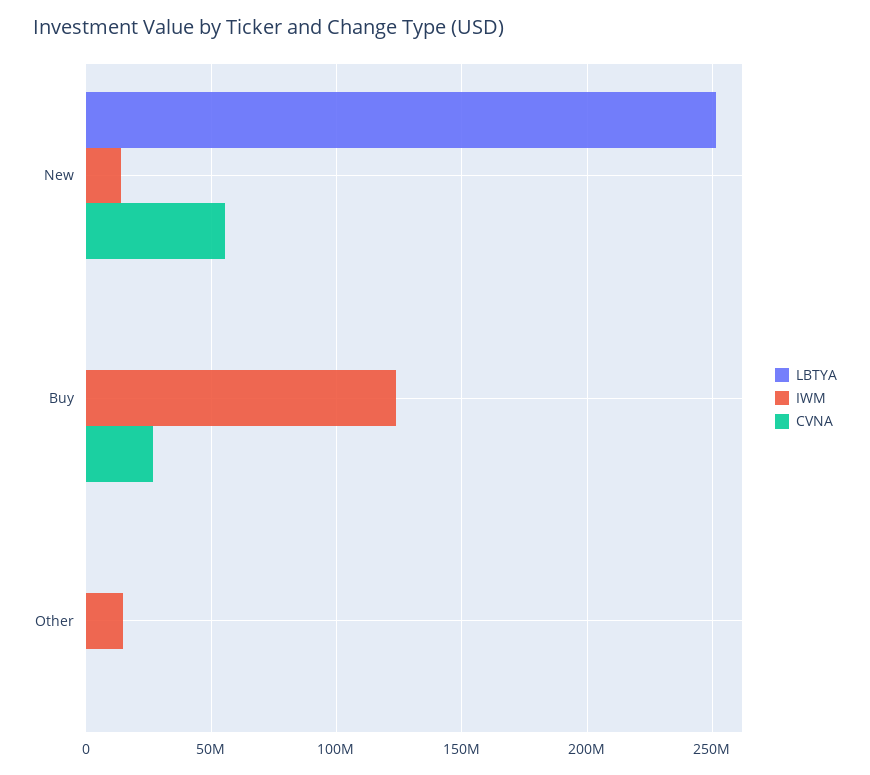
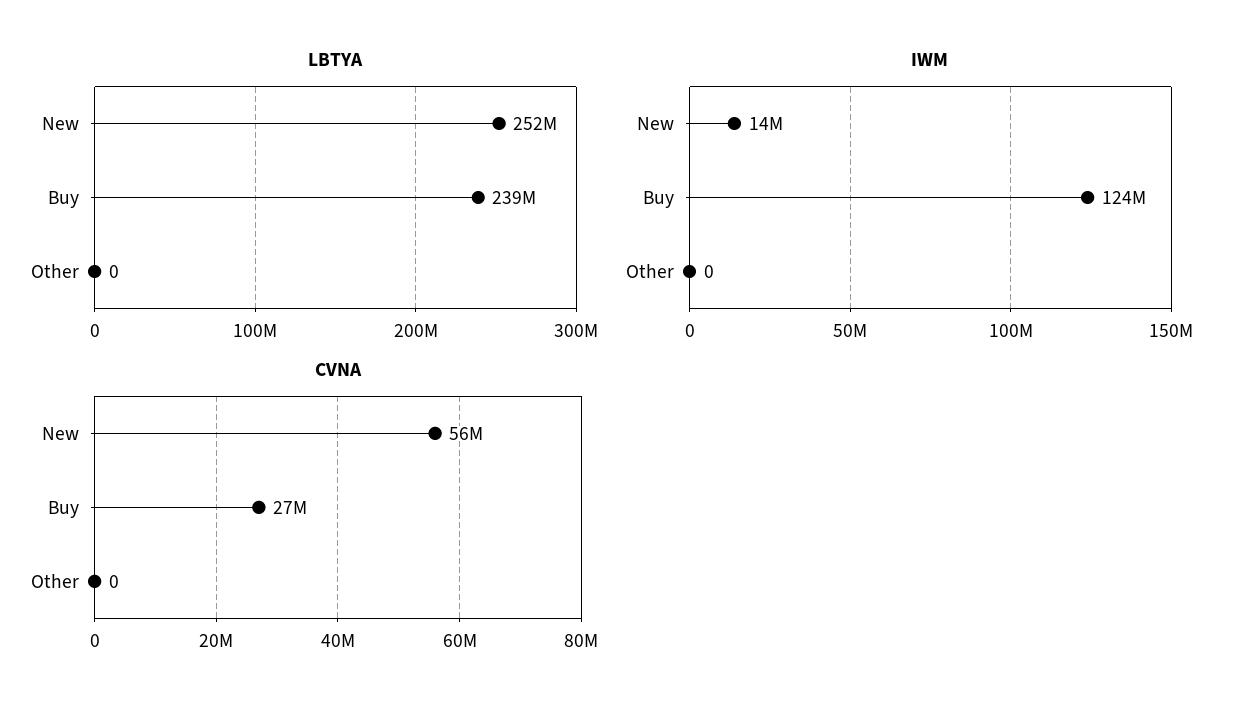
LBTYA, Buy: 0 -> 239000000
IWM, Other: 15000000 -> 0

